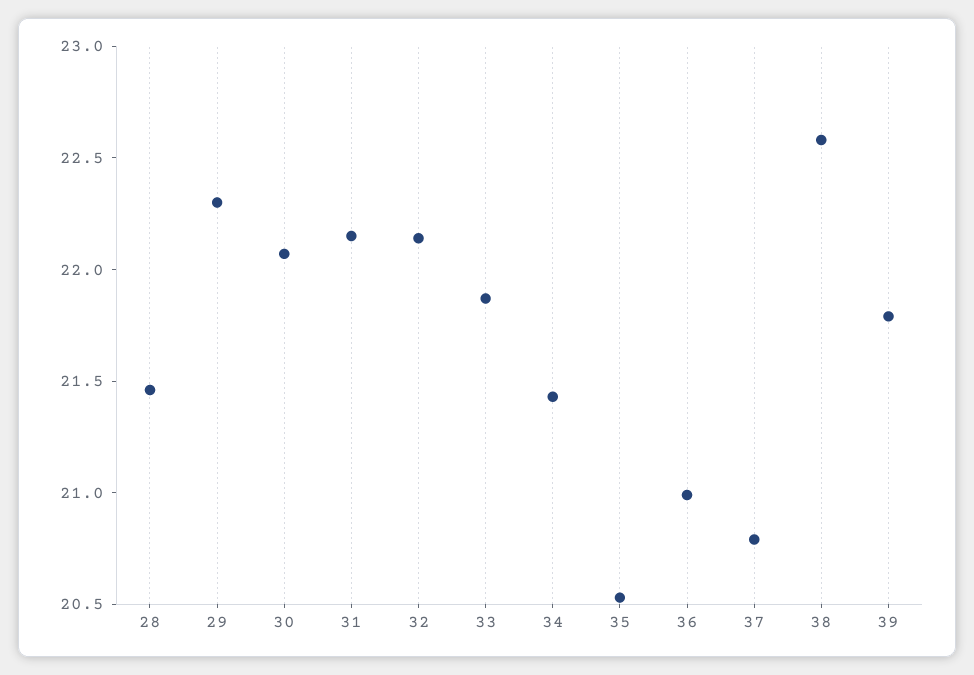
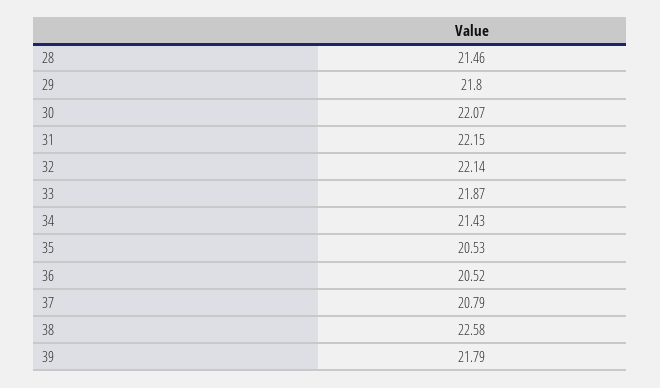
29: 22.3 -> 21.8
36: 21 -> 20.52

